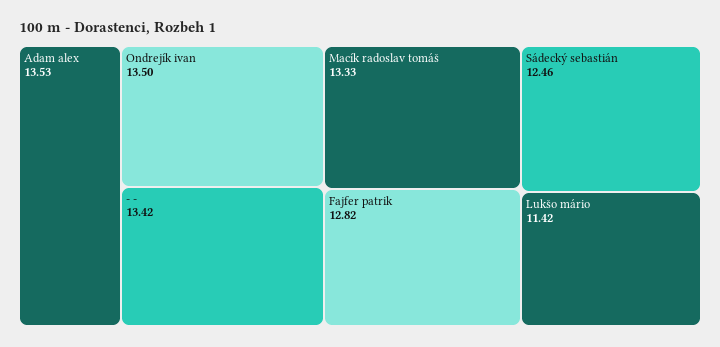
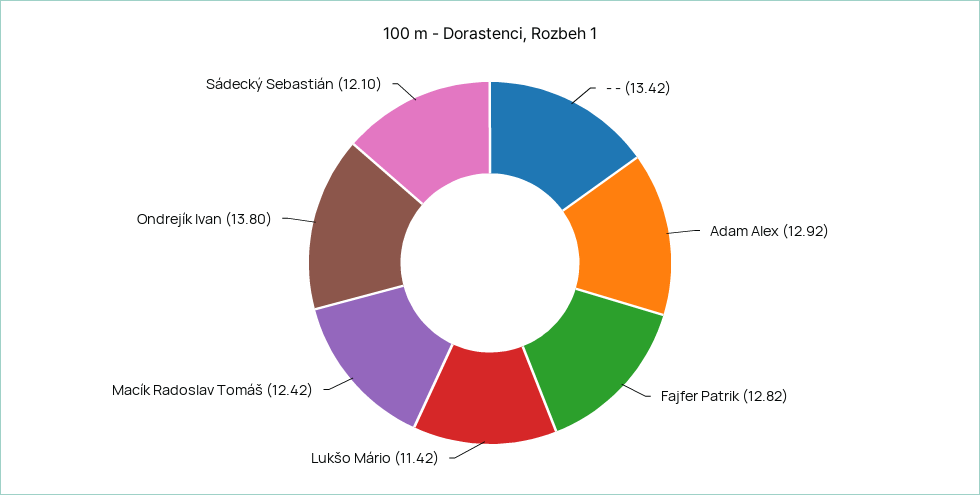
Adam alex: 13.53 -> 12.92
Ondrejík ivan: 13.5 -> 13.8
Macík radoslav tomáš: 13.33 -> 12.42
Sádecký sebastián: 12.46 -> 12.1

